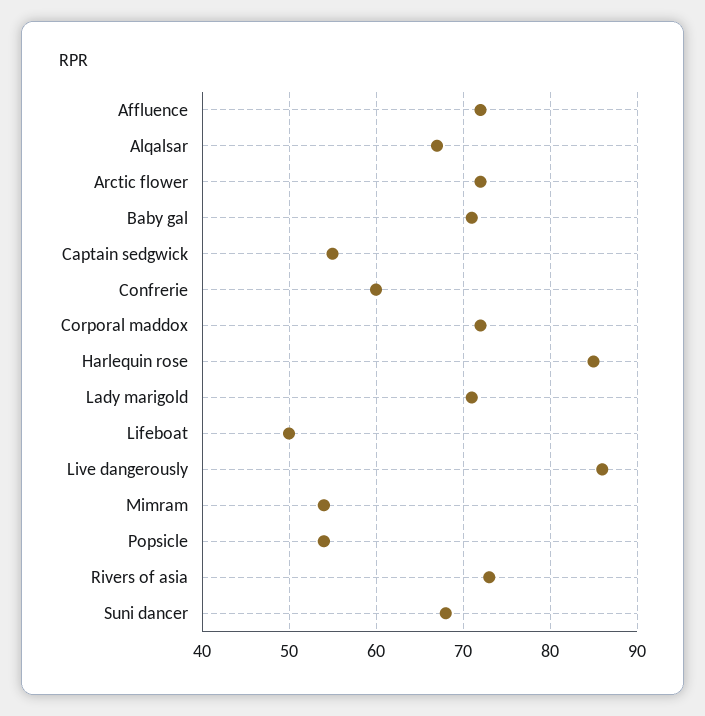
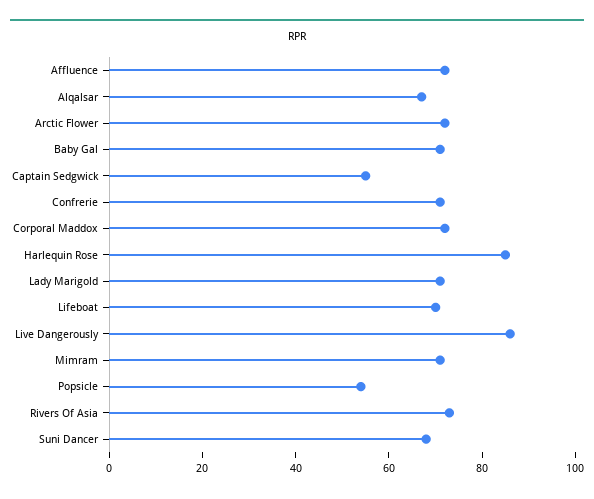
Confrerie: 60 -> 70
Lifeboat: 50 -> 70
Mimram: 54 -> 70

